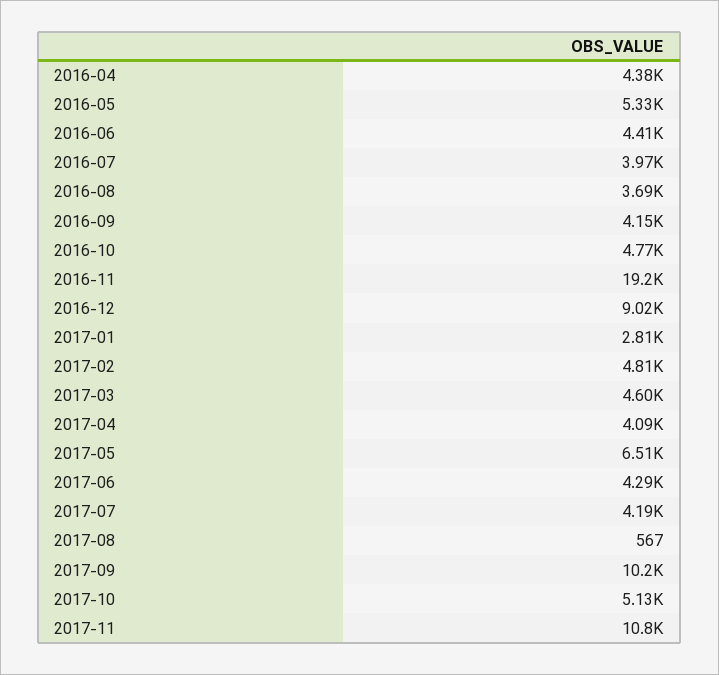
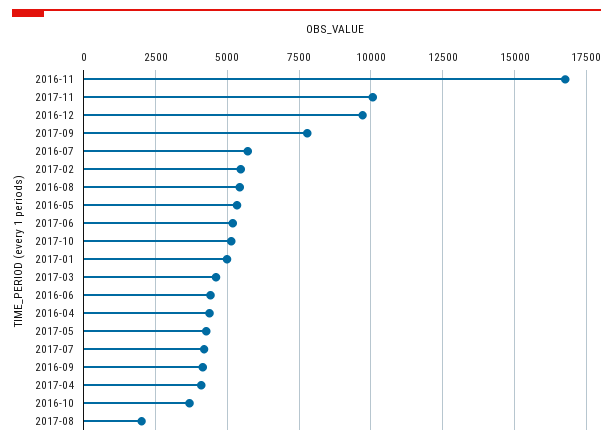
2016-07: 3970 -> 5750
2016-08: 3690 -> 5500
2016-10: 4770 -> 3750
2016-11: 19200 -> 16750
2016-12: 9020 -> 9750
2017-01: 2810 -> 5000
2017-02: 4810 -> 5500
2017-05: 6510 -> 4250
2017-06: 4290 -> 5250
2017-08: 567 -> 2000
2017-09: 10200 -> 7750
2017-11: 10800 -> 10000

